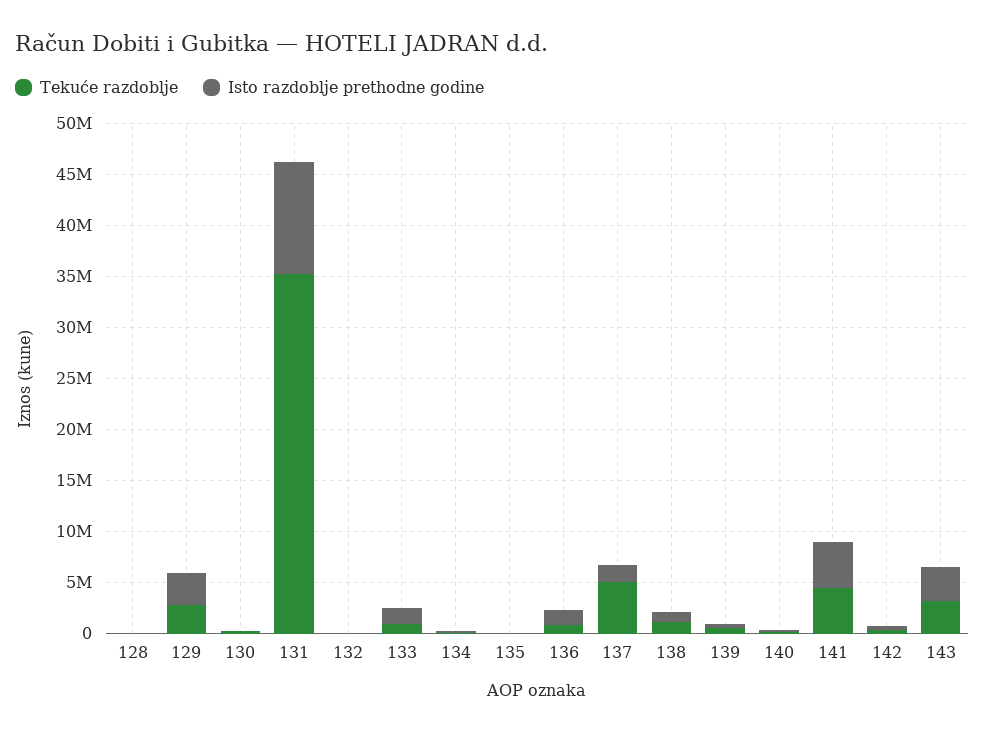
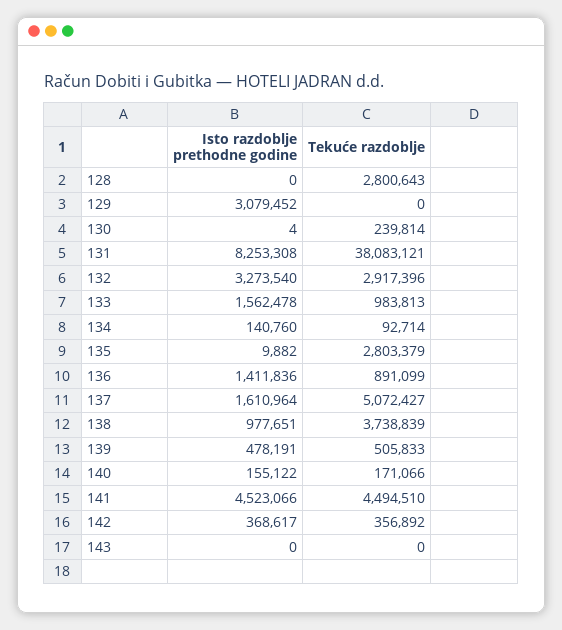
Tekuće razdoblje, 128: 0 -> 2800643
Tekuće razdoblje, 129: 3000000 -> 0
Tekuće razdoblje, 131: 35000000 -> 38083121
Isto razdoblje prethodne godine, 131: 11000000 -> 8253308
Tekuće razdoblje, 132: 0 -> 2917396
Isto razdoblje prethodne godine, 132: 0 -> 3273540
Tekuće razdoblje, 135: 0 -> 2803379
Tekuće razdoblje, 138: 1000000 -> 3738839
Tekuće razdoblje, 143: 3000000 -> 0
Isto razdoblje prethodne godine, 143: 3000000 -> 0

